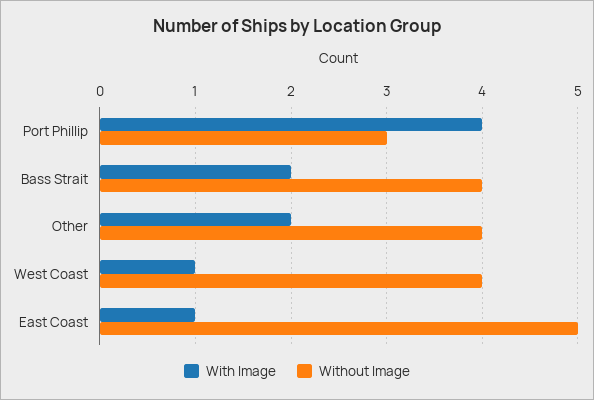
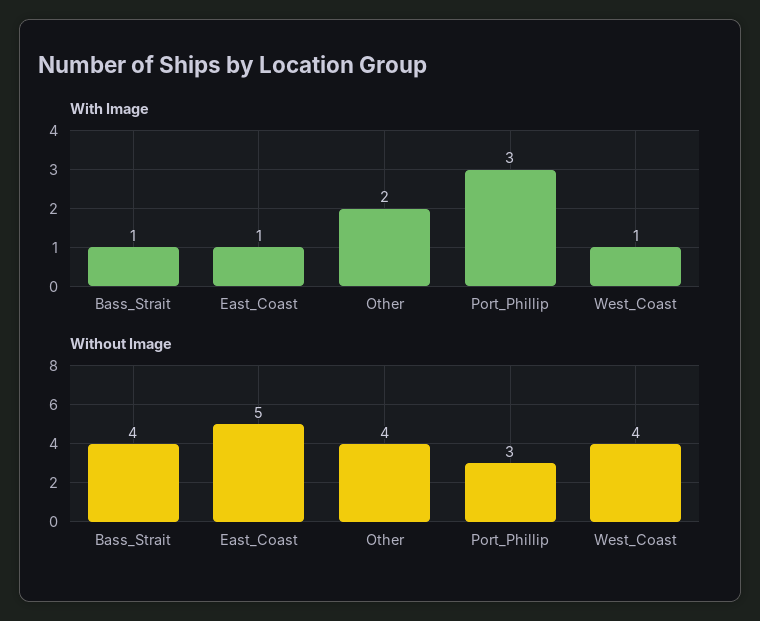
With Image, Port Phillip: 4 -> 3
With Image, Bass Strait: 2 -> 1

